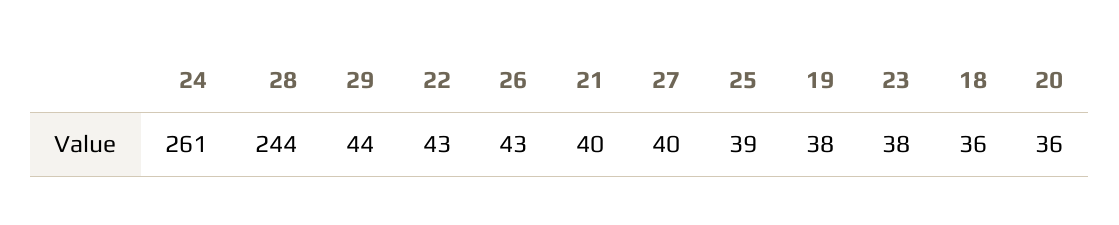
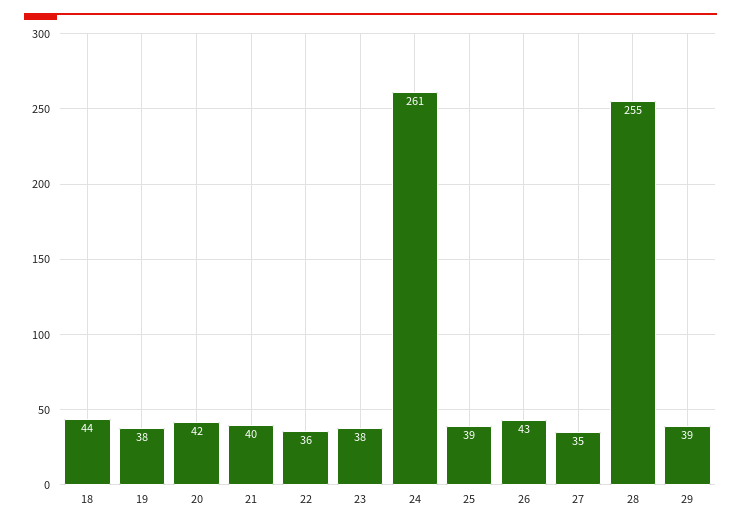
28: 244 -> 255
29: 44 -> 39
22: 43 -> 36
27: 40 -> 35
18: 36 -> 44
20: 36 -> 42

